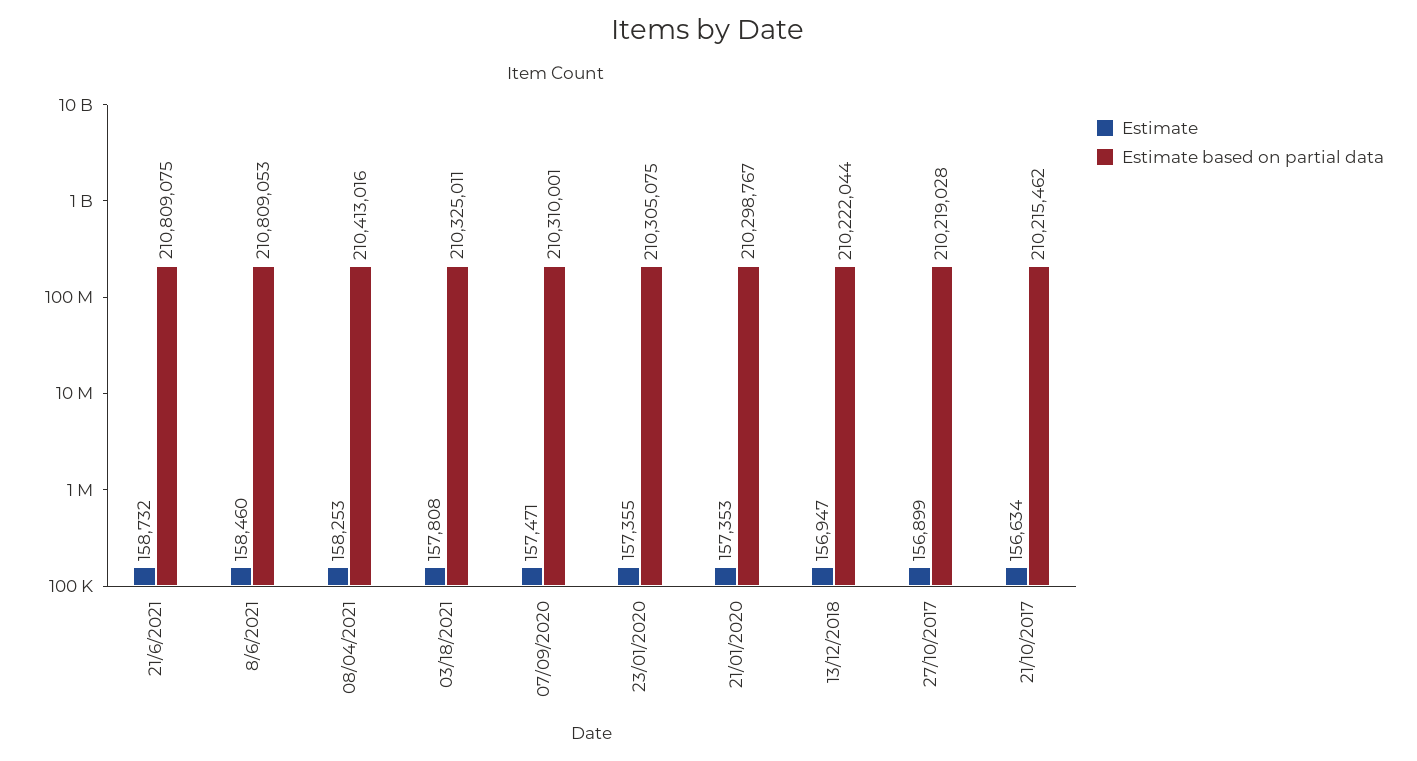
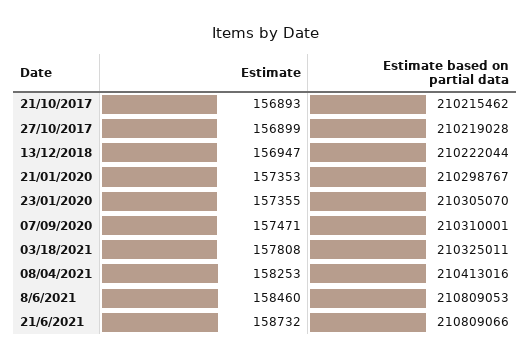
Estimate based on partial data, 21/6/2021: 210809075 -> 210809066
Estimate based on partial data, 23/01/2020: 210305075 -> 210305070
Estimate, 21/10/2017: 156634 -> 156893

